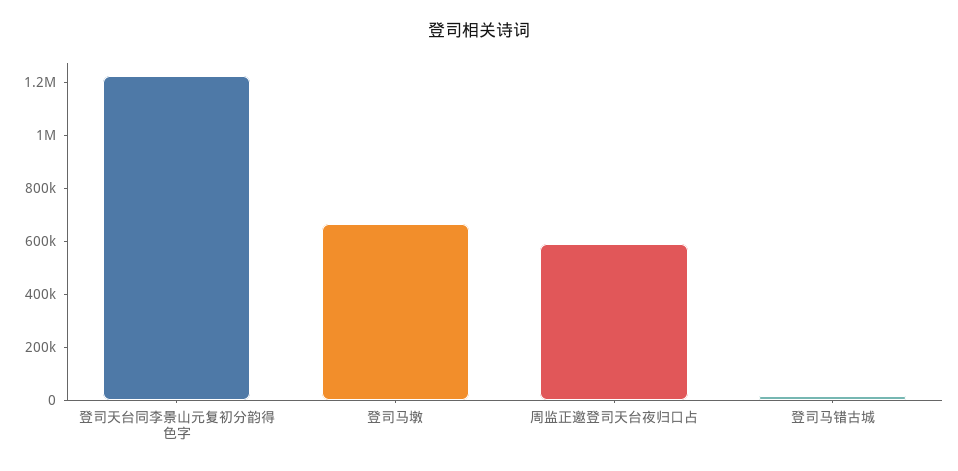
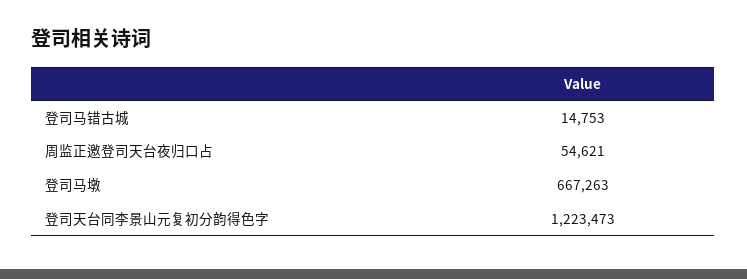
周监正邀登司天台夜归口占: 600000 -> 54621

